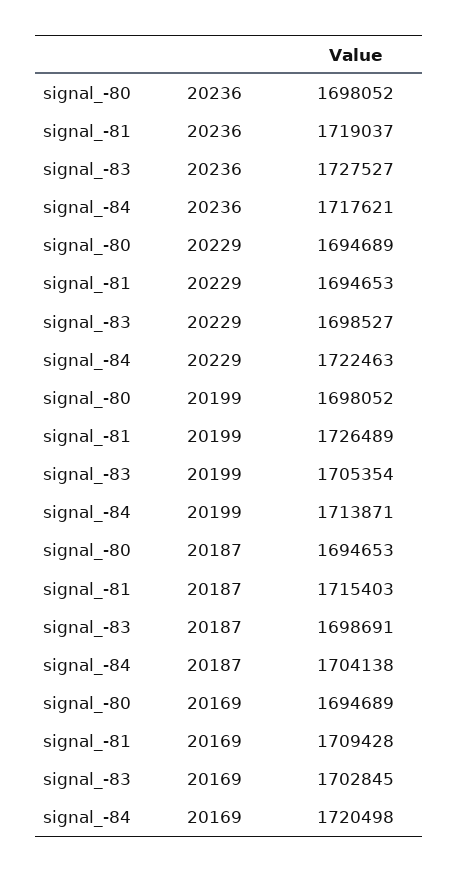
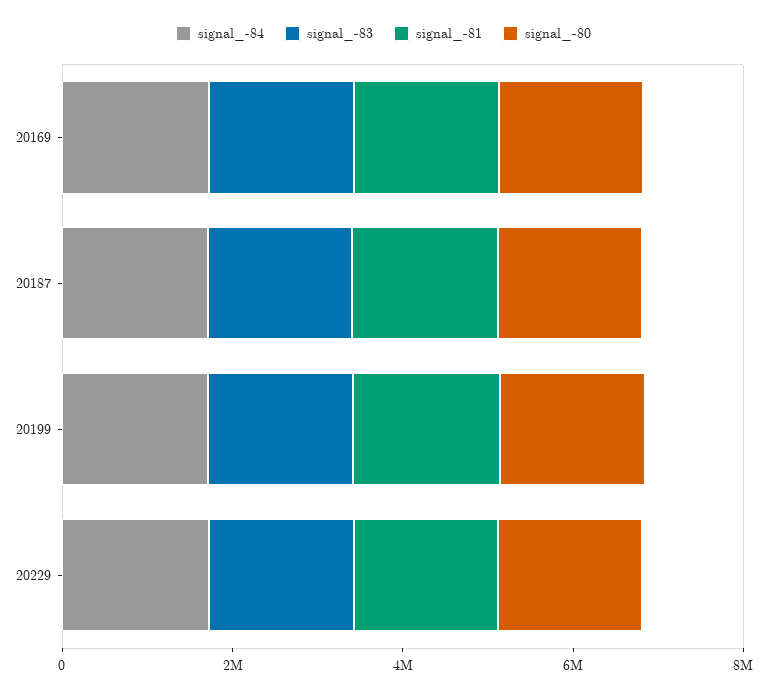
signal_-80, 20236: 1698052 -> none
signal_-81, 20236: 1719037 -> none
signal_-83, 20236: 1727527 -> none
signal_-84, 20236: 1717621 -> none

